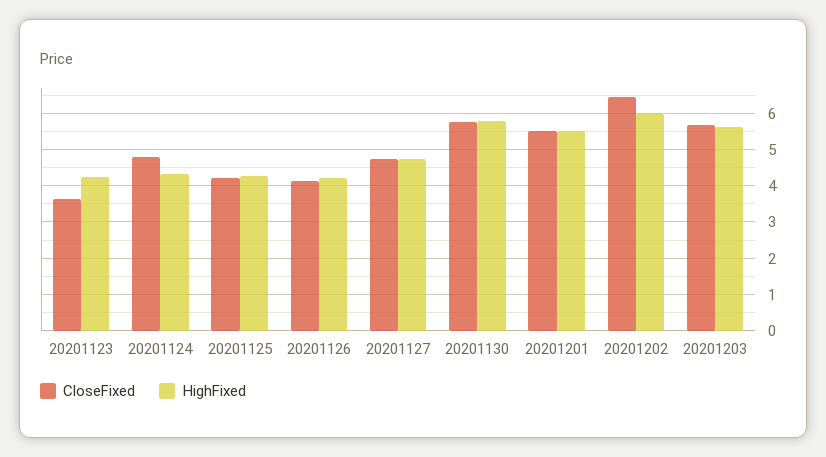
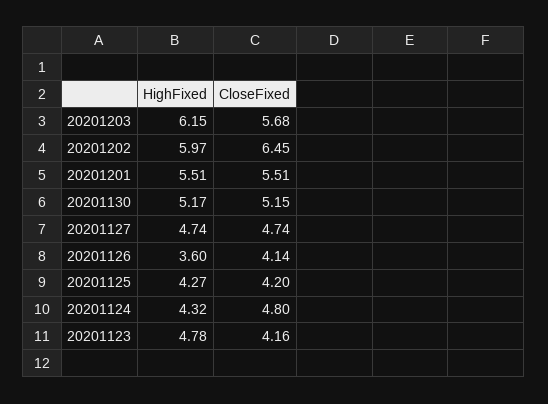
CloseFixed, 20201123: 3.6 -> 4.16
HighFixed, 20201123: 4.2 -> 4.78
HighFixed, 20201126: 4.2 -> 3.6
CloseFixed, 20201130: 5.8 -> 5.15
HighFixed, 20201130: 5.8 -> 5.17
HighFixed, 20201203: 5.6 -> 6.15

